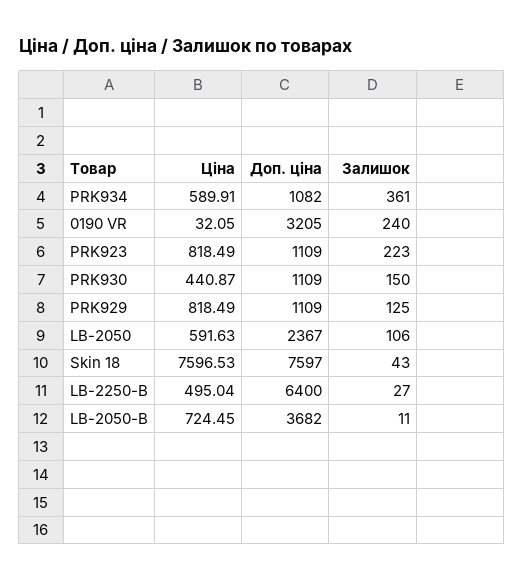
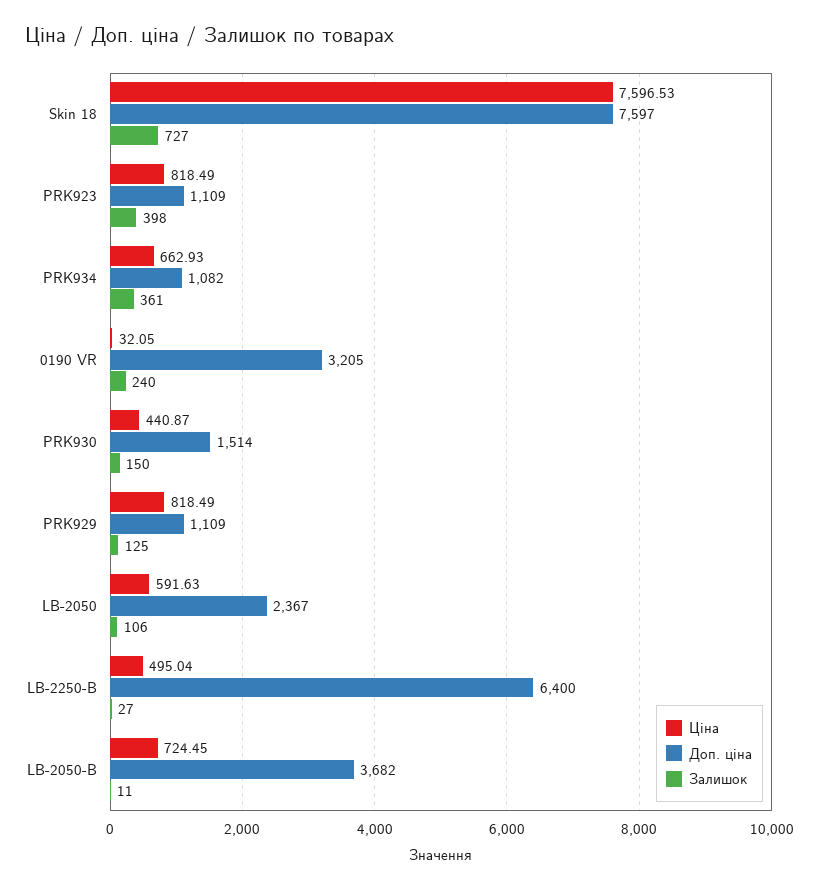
Ціна, PRK934: 589.91 -> 662.93
Залишок, PRK923: 223 -> 398
Доп. ціна, PRK930: 1109 -> 1514
Залишок, Skin 18: 43 -> 727

